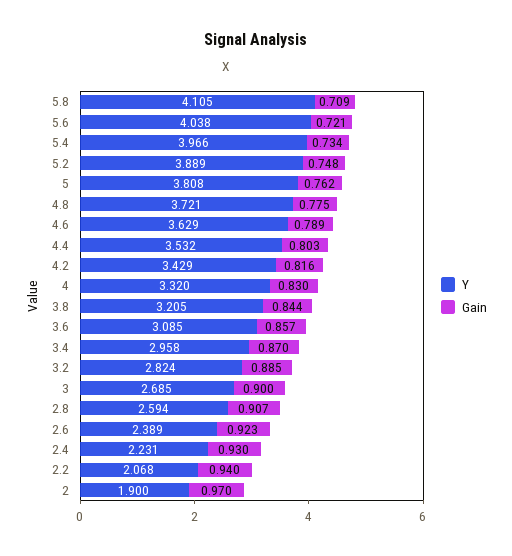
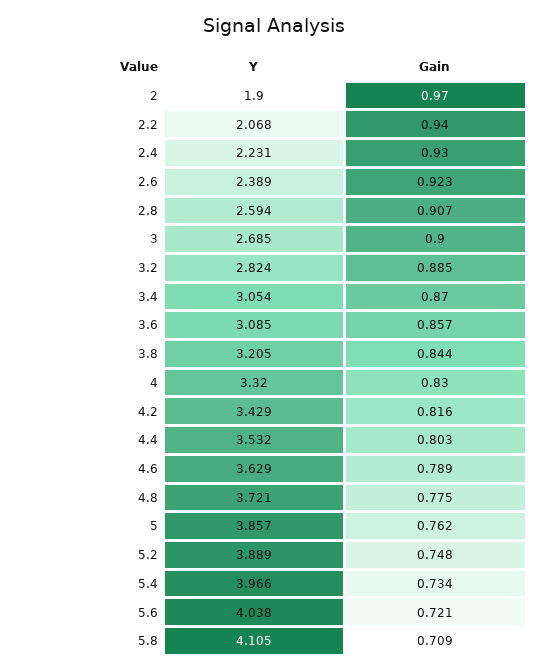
Y, 5: 3.808 -> 3.857
Y, 3.4: 2.958 -> 3.054

